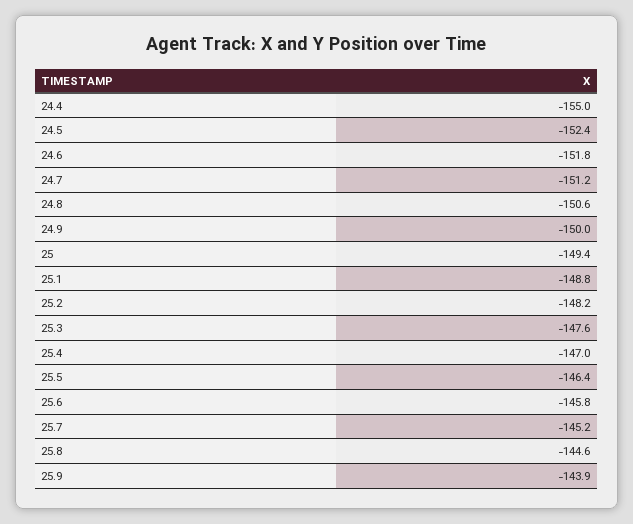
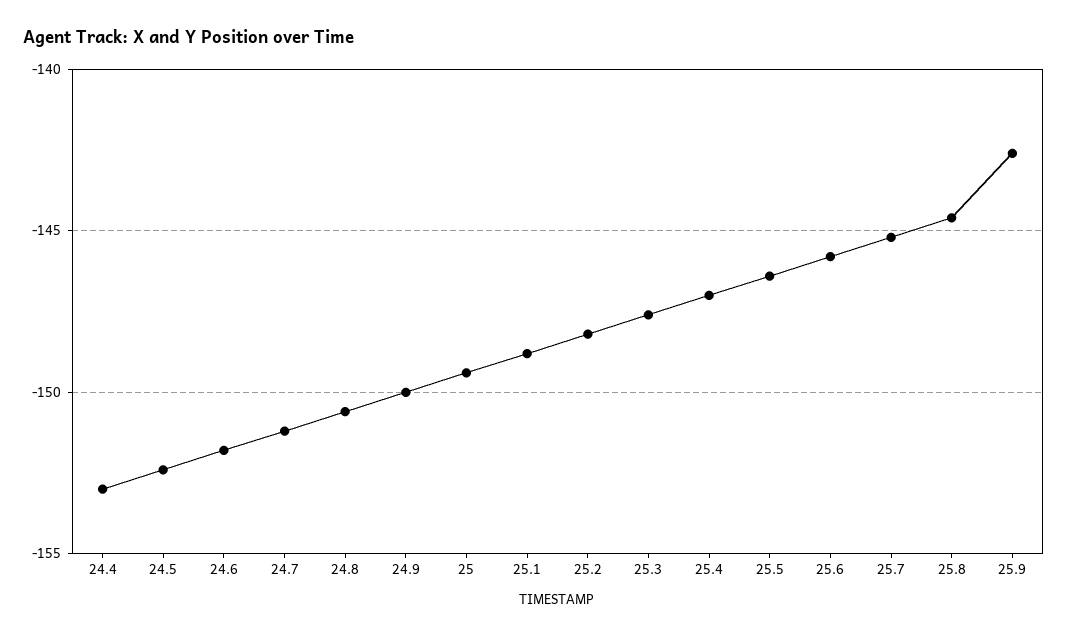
24.4: -155 -> -153
25.9: -143.9 -> -142.5

